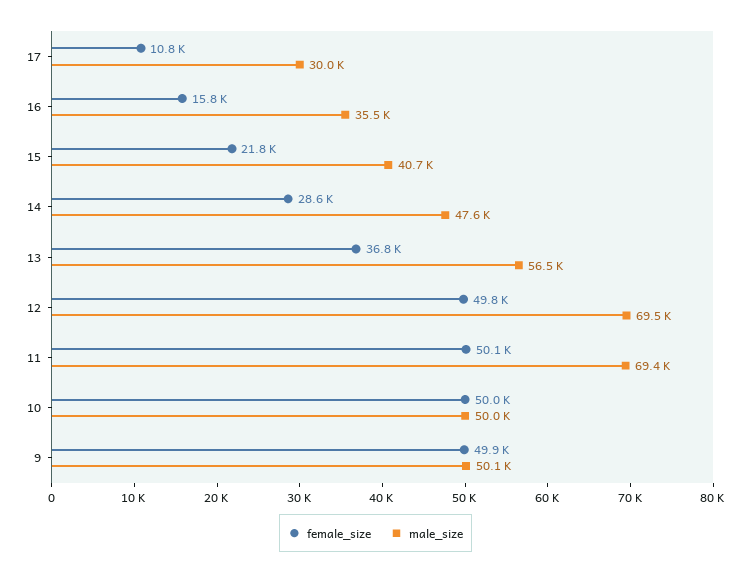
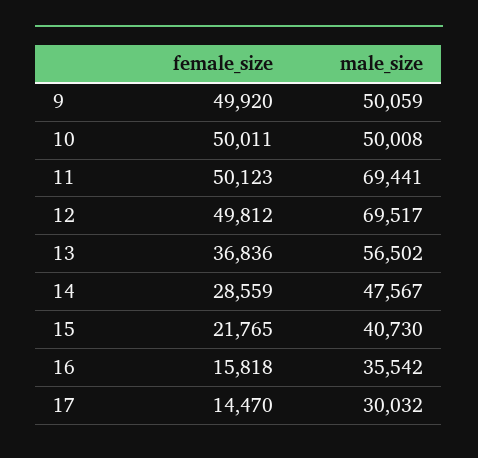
female_size, 17: 10800 -> 14470

